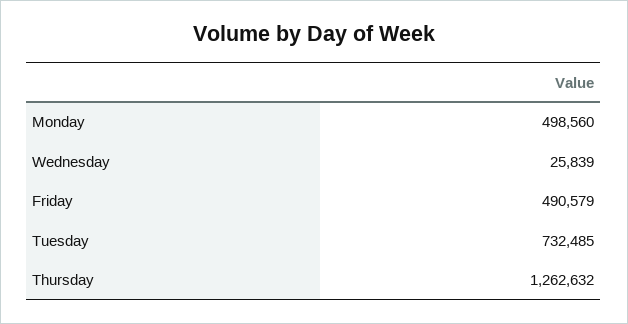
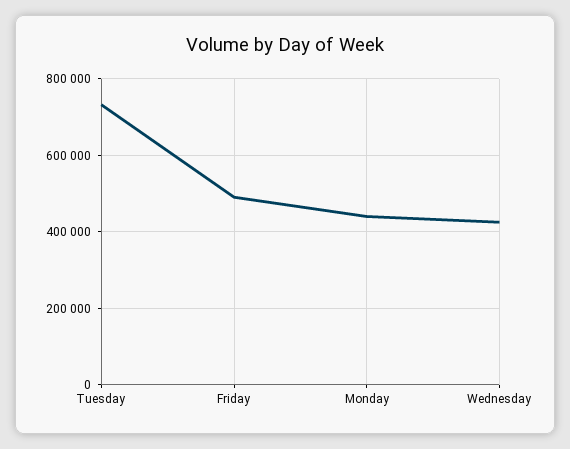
Monday: 498560 -> 440000
Wednesday: 25839 -> 420000
Thursday: 1262632 -> none

